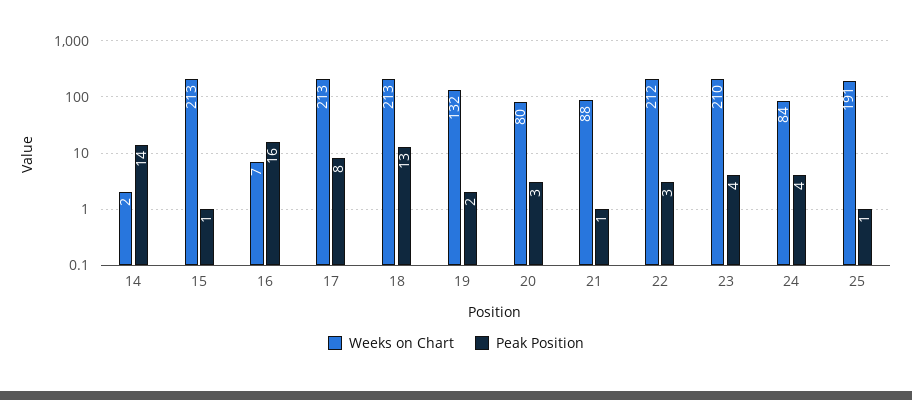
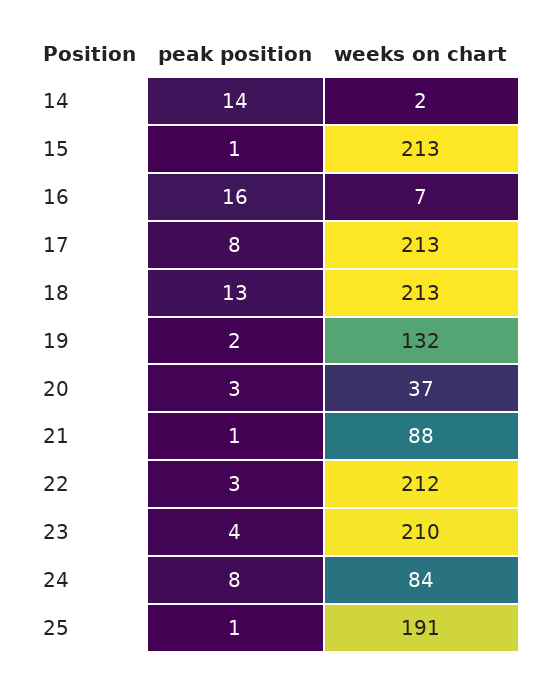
Weeks on Chart, 20: 80 -> 37
Peak Position, 24: 4 -> 8

